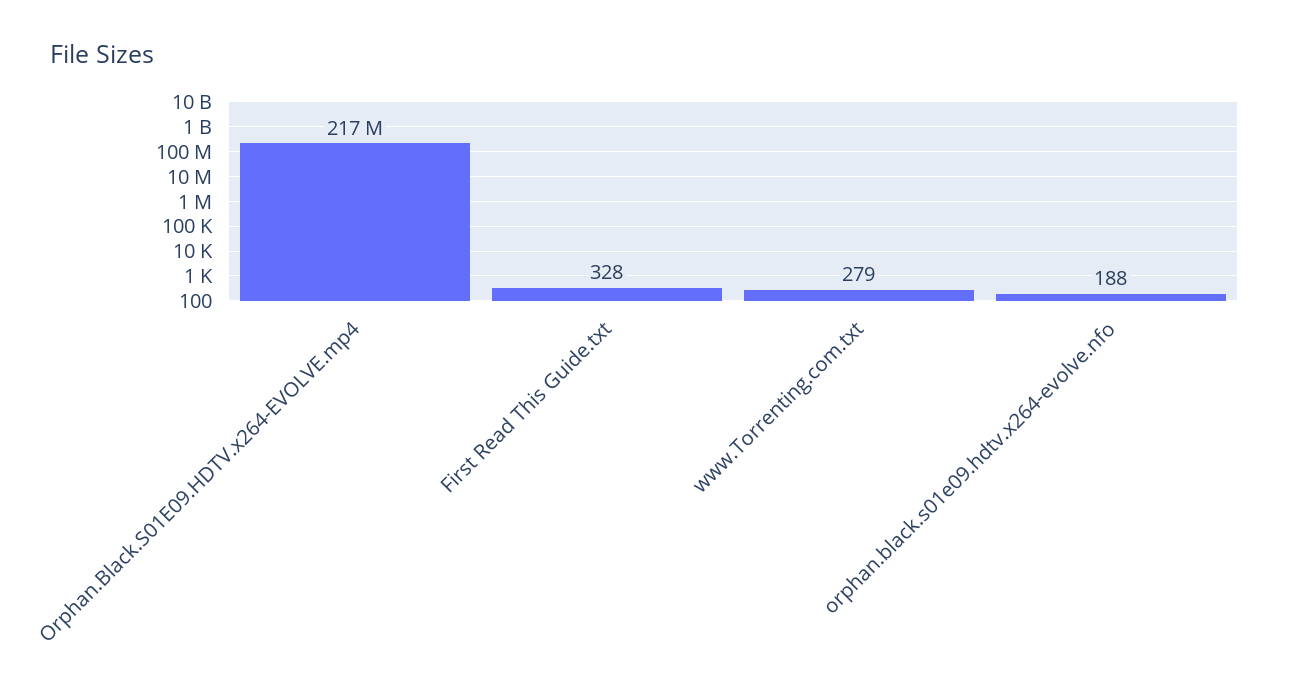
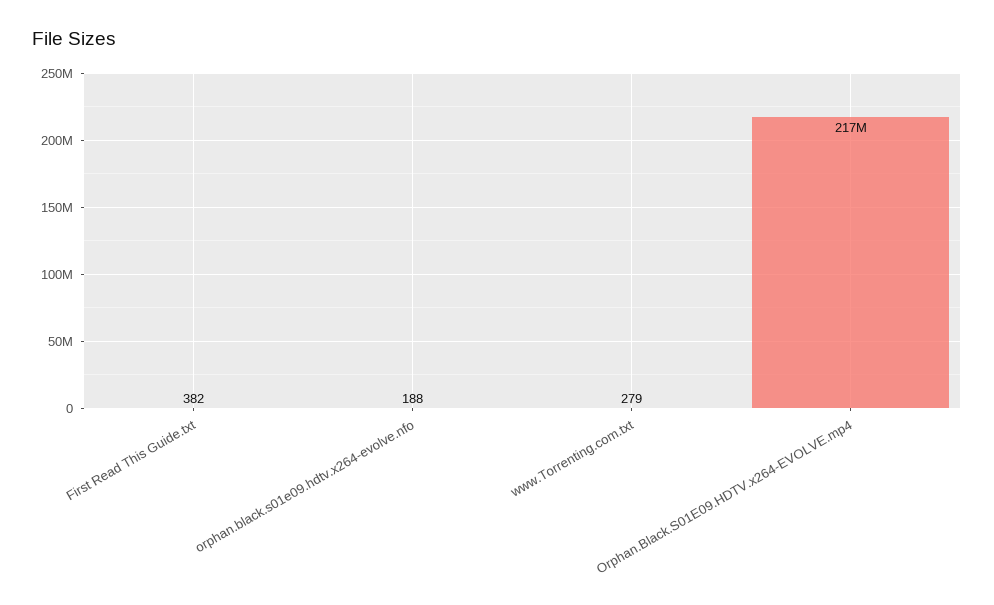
First Read This Guide.txt: 328 -> 382

